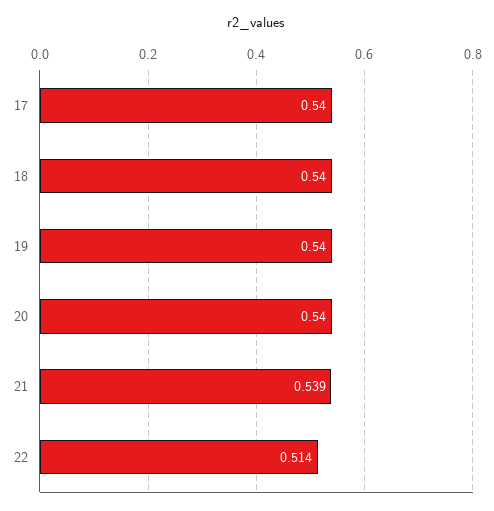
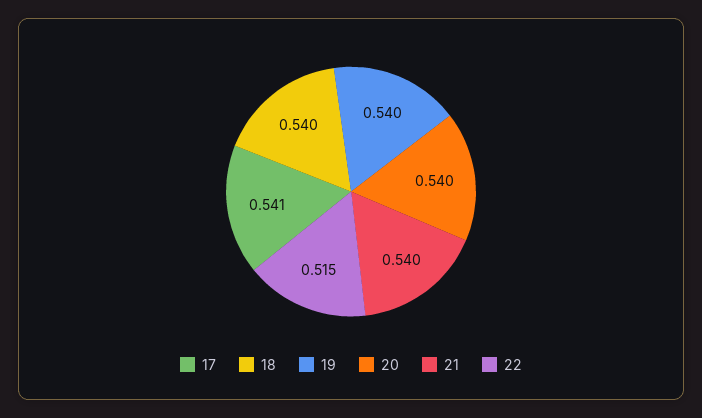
17: 0.54 -> 0.541
21: 0.539 -> 0.54
22: 0.514 -> 0.515

